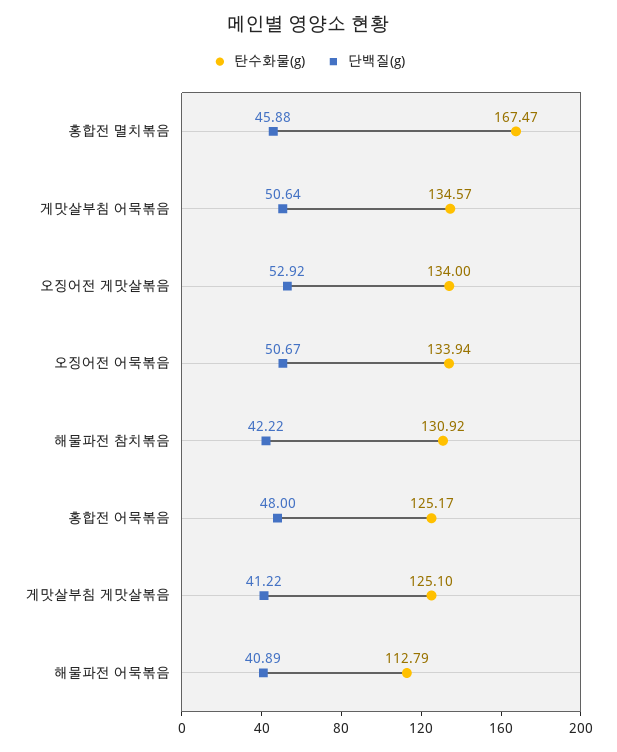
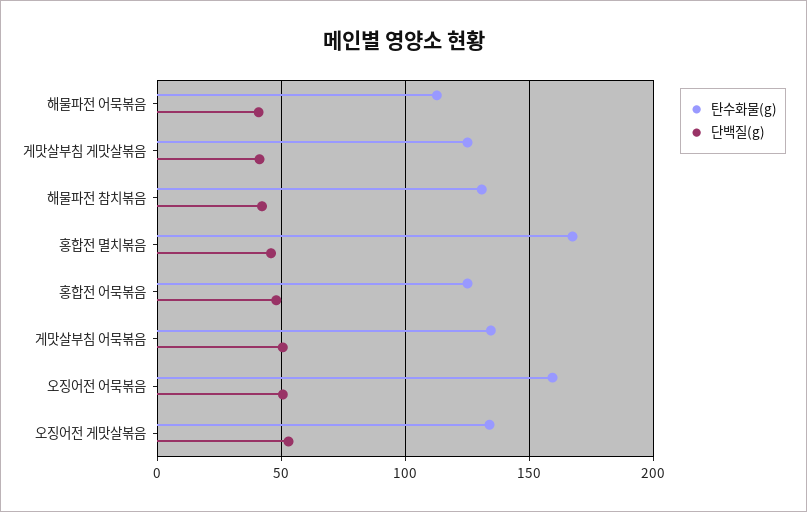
탄수화물(g), 오징어전 어묵볶음: 133.94 -> 160

